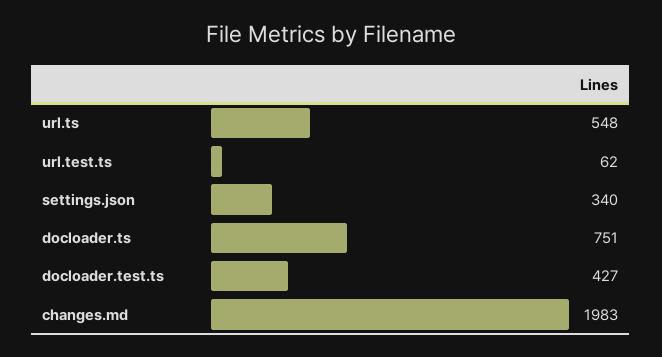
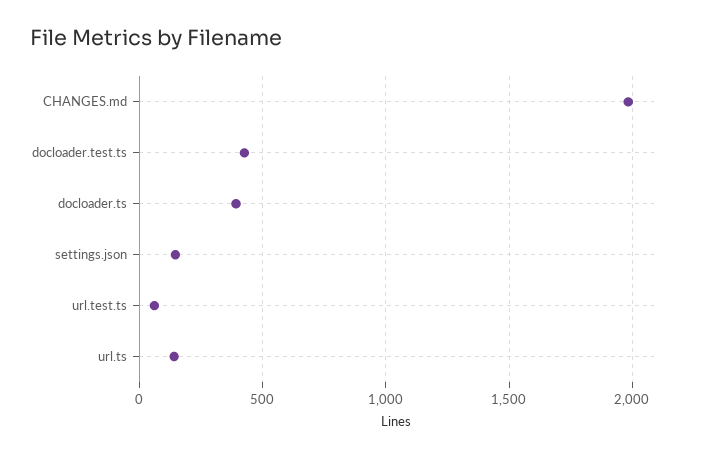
url.ts: 548 -> 150
settings.json: 340 -> 150
docloader.ts: 751 -> 400

